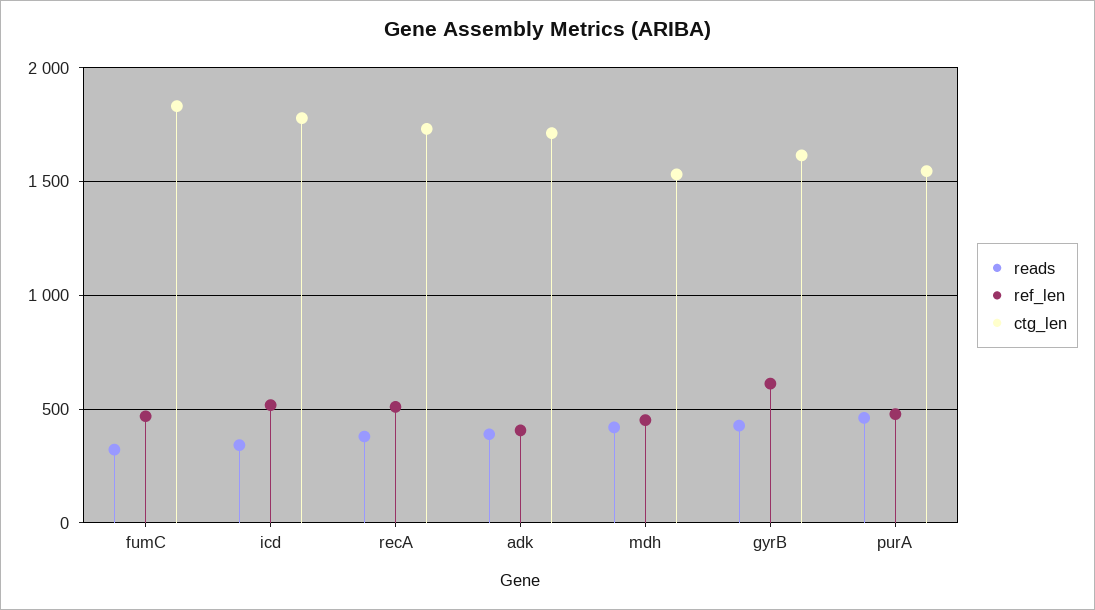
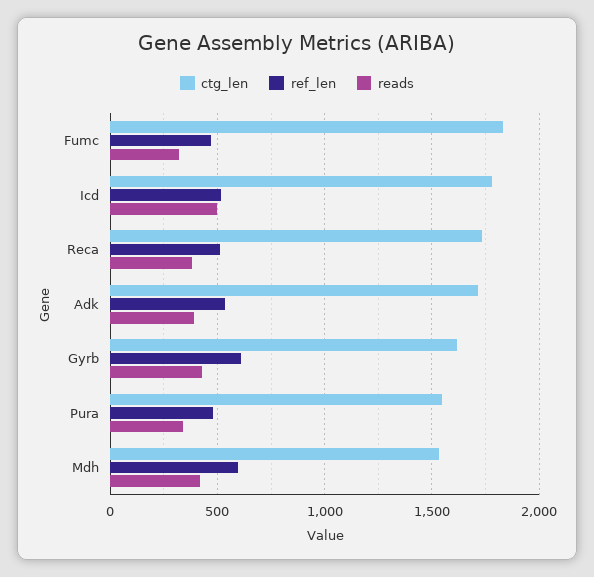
reads, icd: 350 -> 500
ref_len, adk: 400 -> 550
ref_len, mdh: 450 -> 600
reads, purA: 450 -> 350

